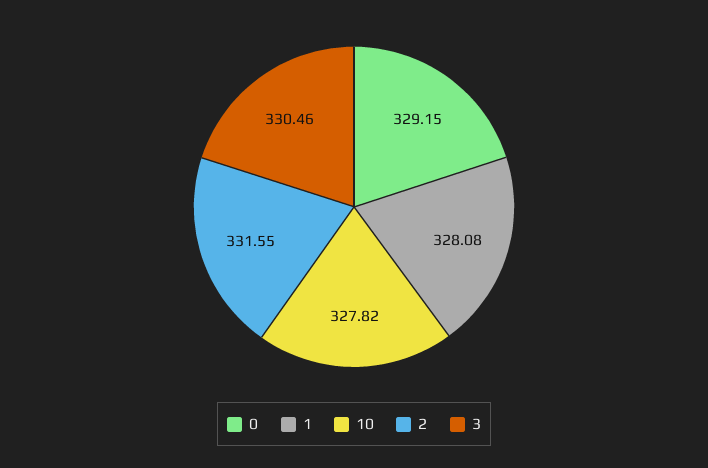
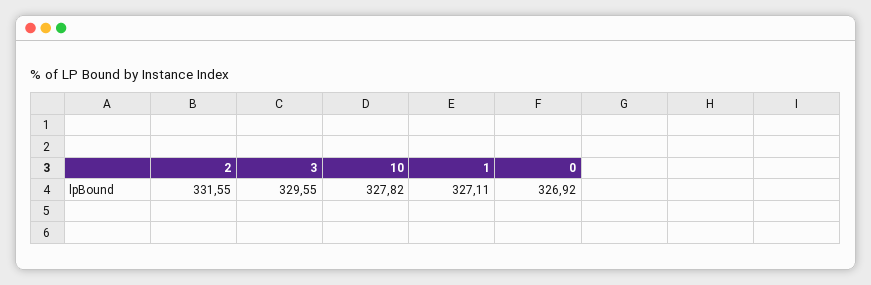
0: 329.15 -> 326.92
1: 328.08 -> 327.11
3: 330.46 -> 329.55

